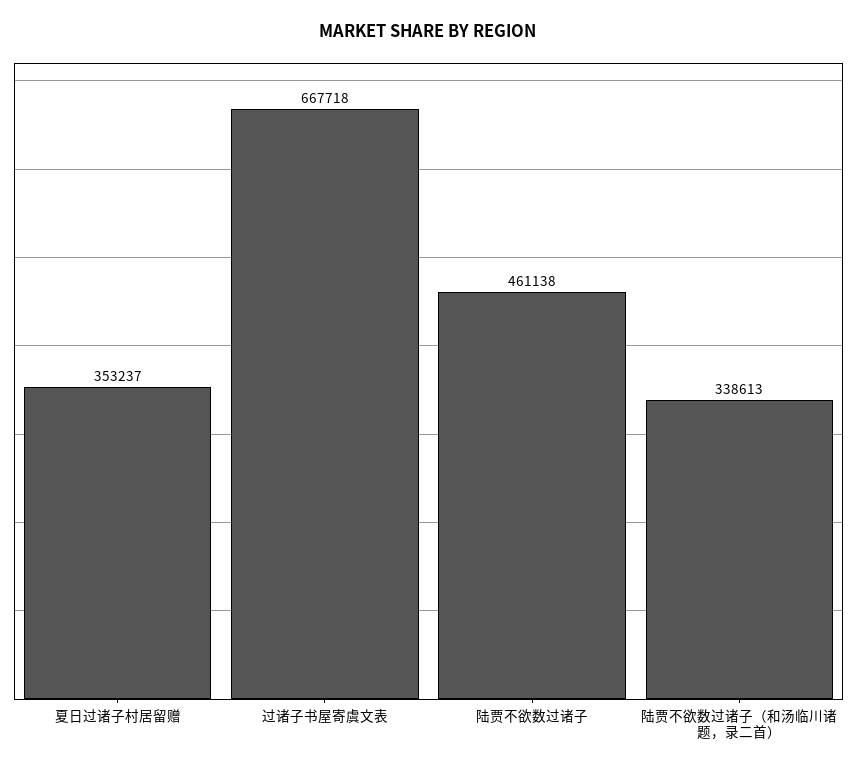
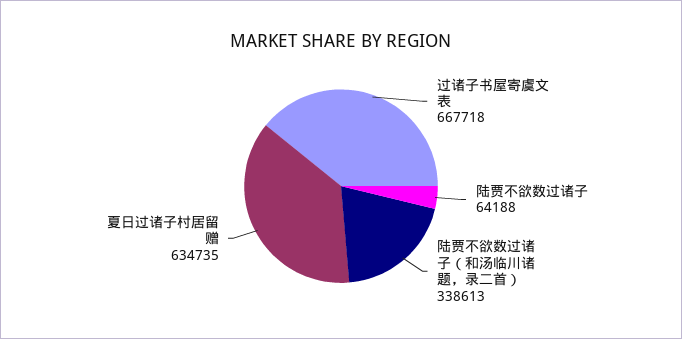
夏日过诸子村居留赠: 353237 -> 634735
陆贾不欲数过诸子: 461138 -> 64188

